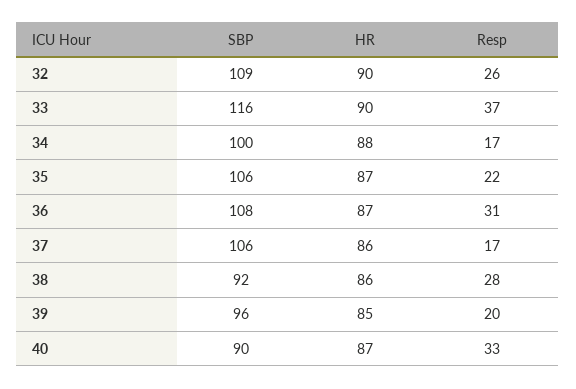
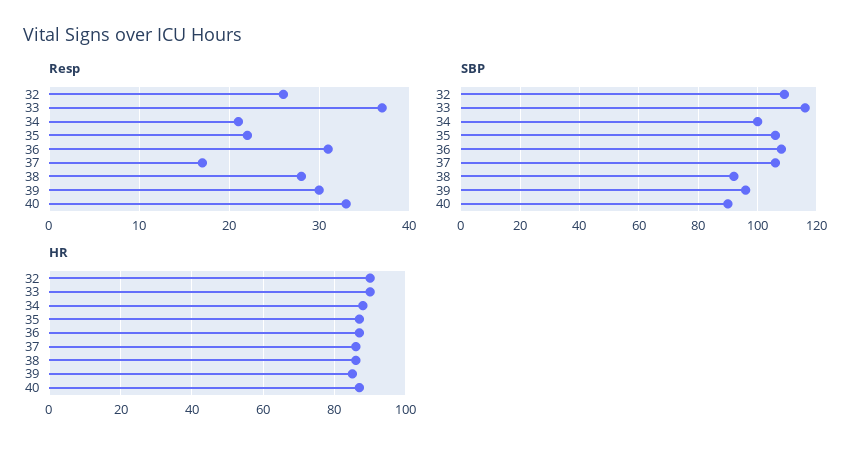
Resp, 34: 17 -> 21
Resp, 39: 20 -> 30

